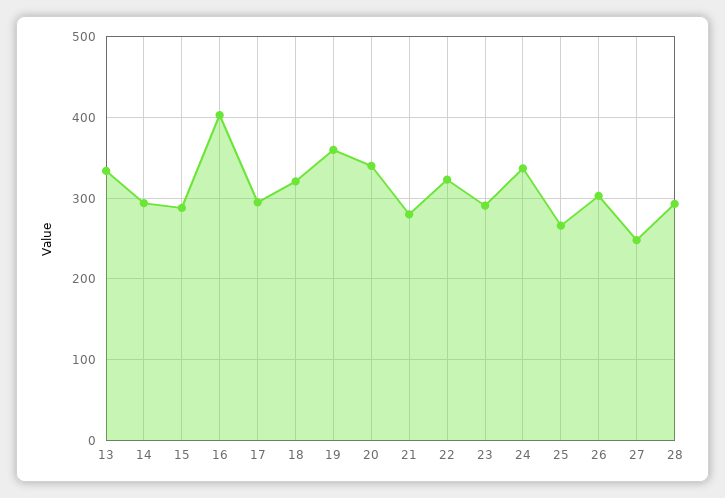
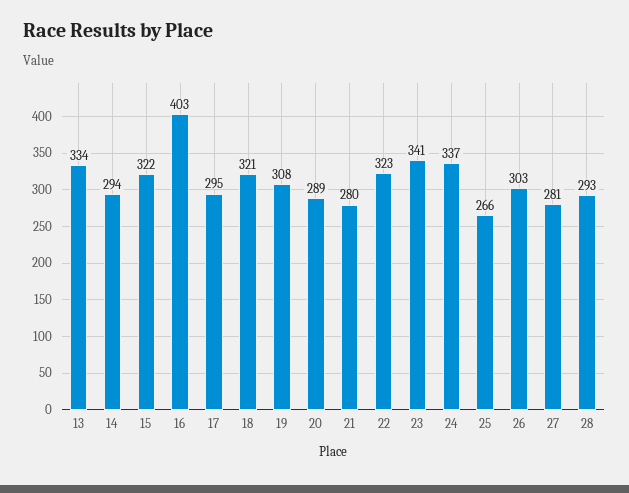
15: 290 -> 322
19: 360 -> 308
20: 340 -> 289
23: 290 -> 341
27: 250 -> 281

